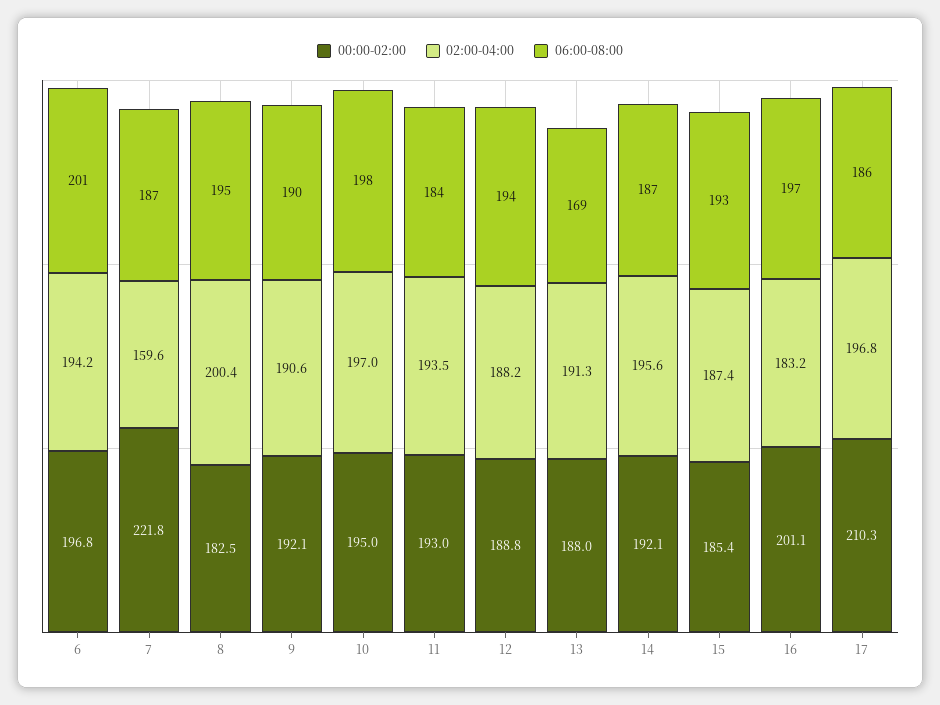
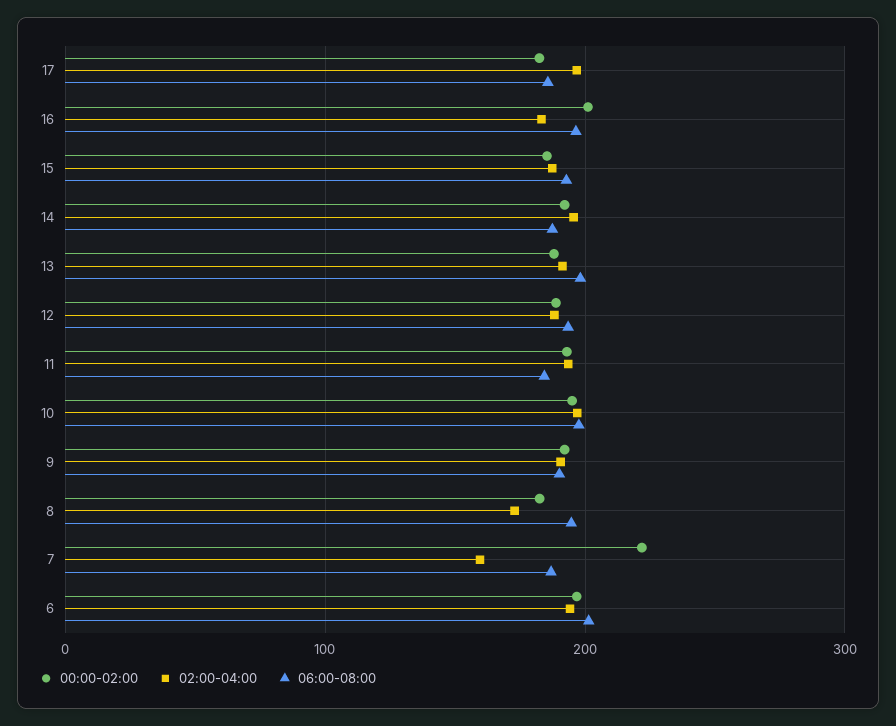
02:00-04:00, 8: 200.4 -> 170
06:00-08:00, 13: 169 -> 200
00:00-02:00, 17: 210.3 -> 180

